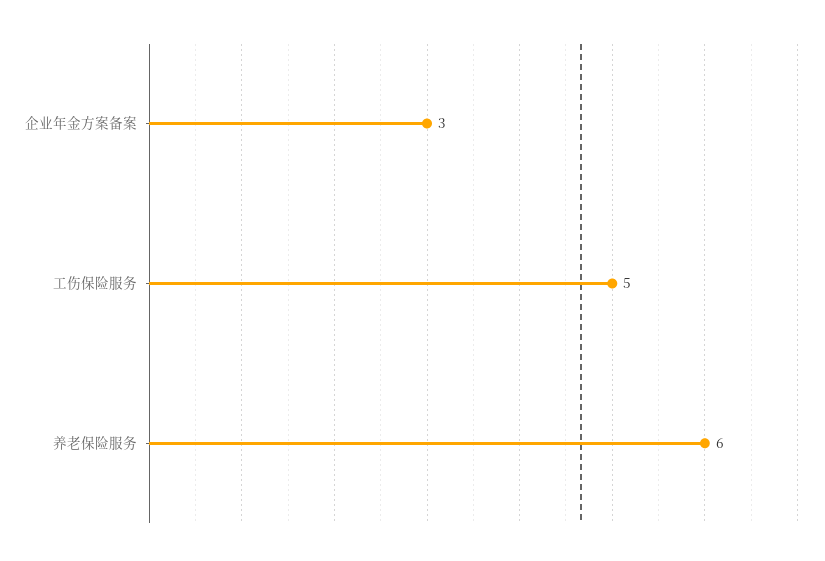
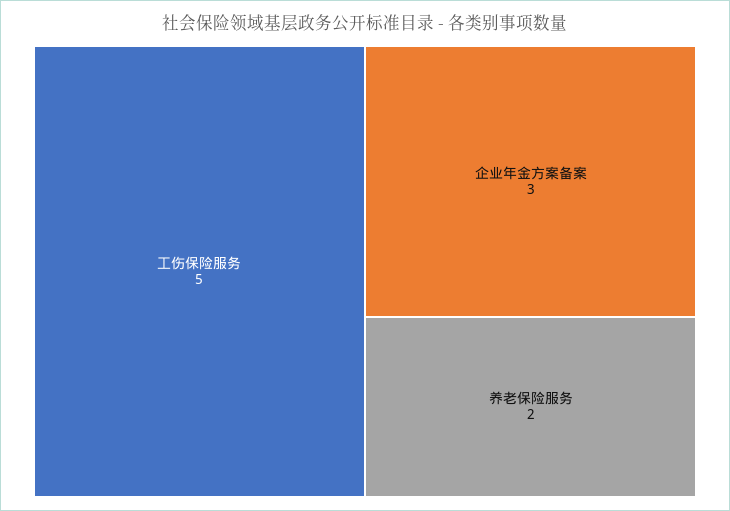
养老保险服务: 6 -> 2

